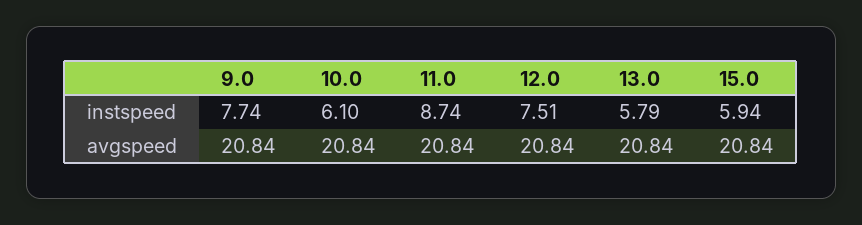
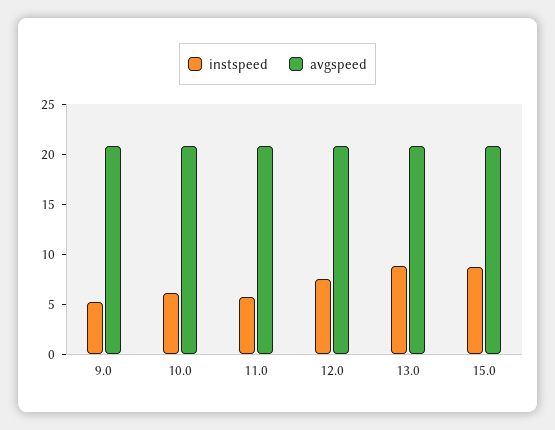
instspeed, 9.0: 7.74 -> 5
instspeed, 11.0: 8.74 -> 6
instspeed, 13.0: 5.79 -> 9
instspeed, 15.0: 5.94 -> 9

